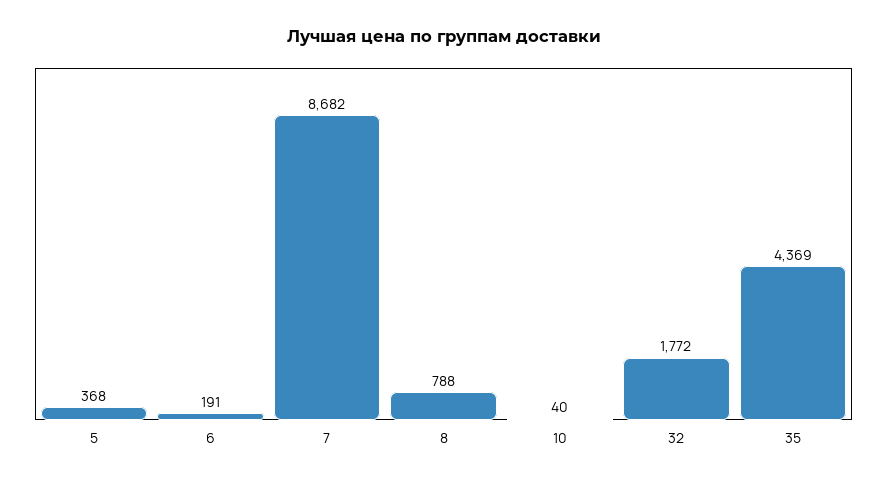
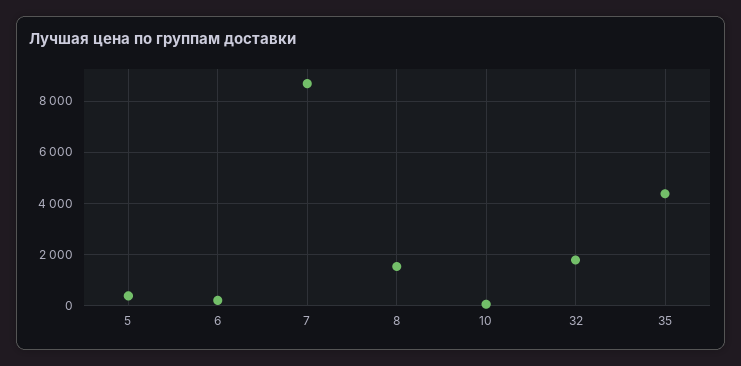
8: 788 -> 1500

